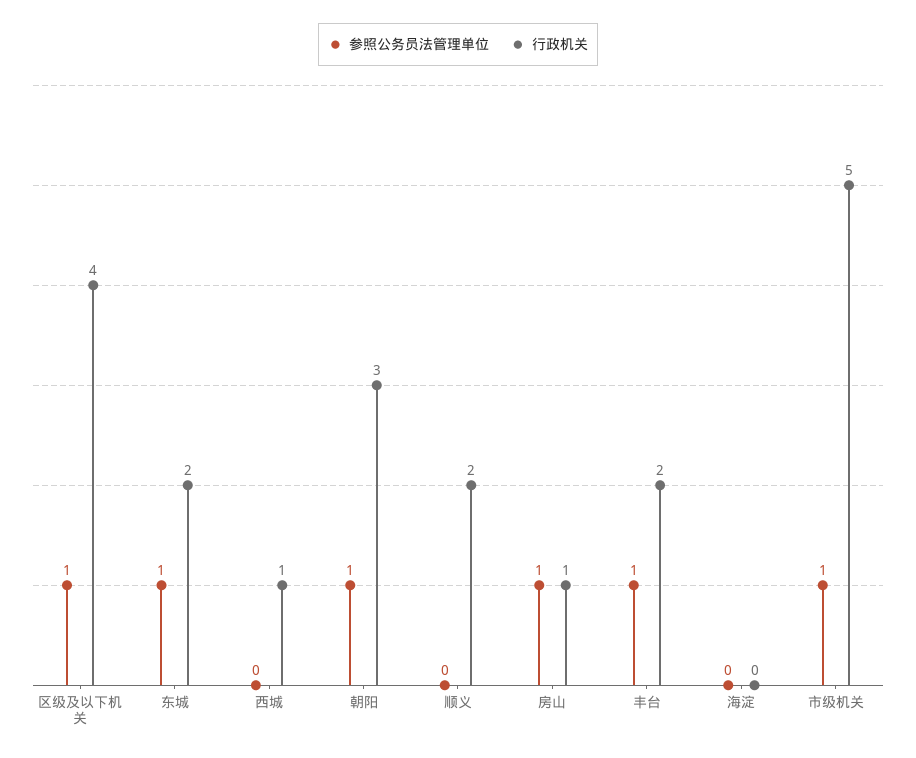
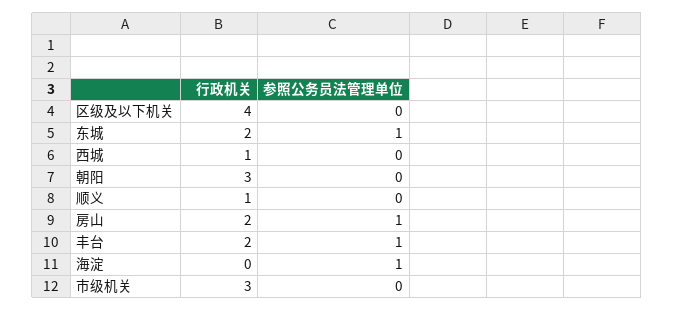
参照公务员法管理单位, 区级及以下机关: 1 -> 0
参照公务员法管理单位, 朝阳: 1 -> 0
行政机关, 顺义: 2 -> 1
行政机关, 房山: 1 -> 2
参照公务员法管理单位, 海淀: 0 -> 1
参照公务员法管理单位, 市级机关: 1 -> 0
行政机关, 市级机关: 5 -> 3

